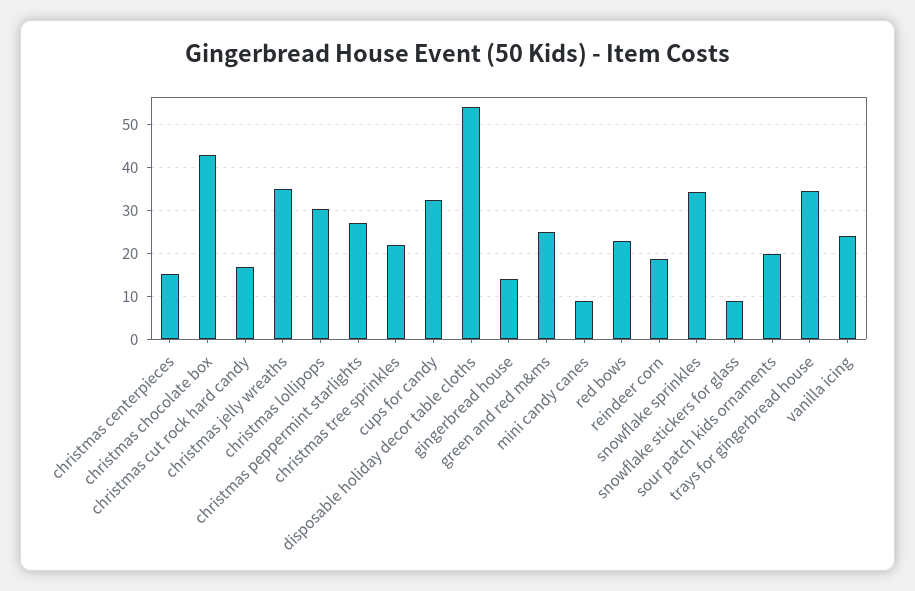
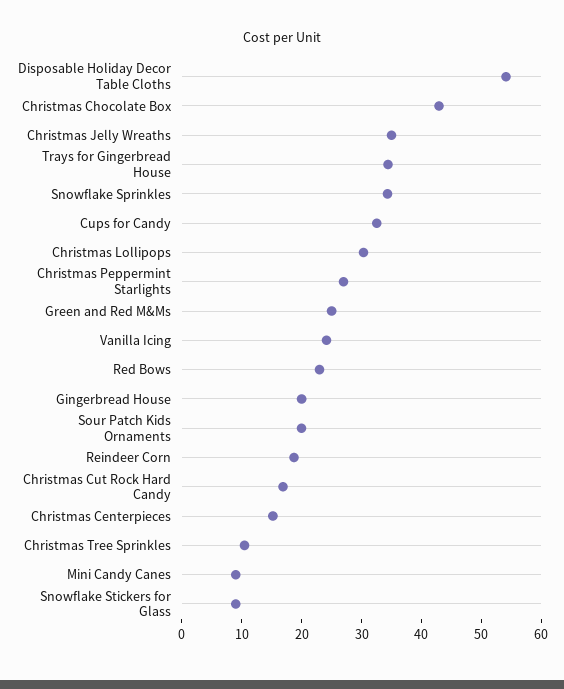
christmas tree sprinkles: 22 -> 10
gingerbread house: 14 -> 20

